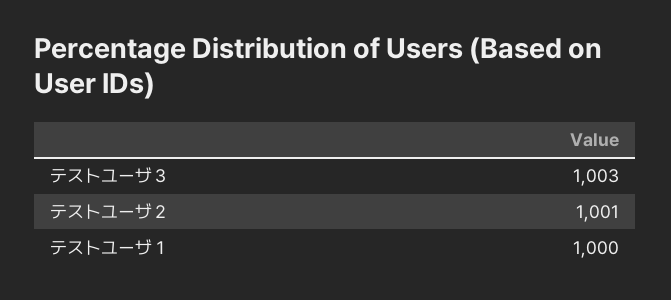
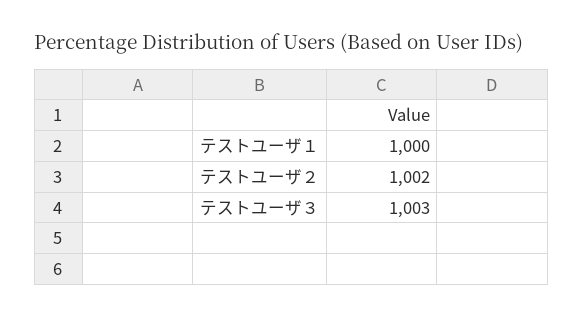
テストユーザ２: 1001 -> 1002

